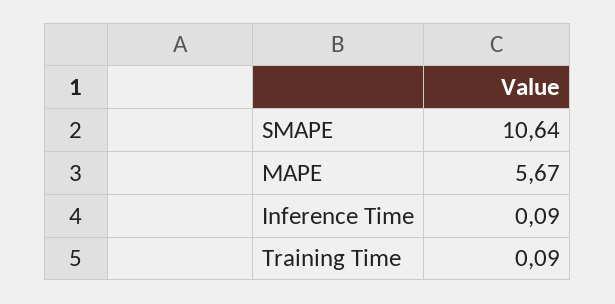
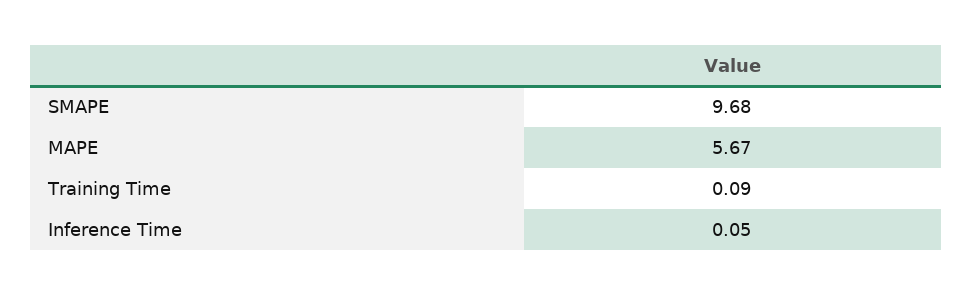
SMAPE: 10.64 -> 9.68
Inference Time: 0.09 -> 0.05

